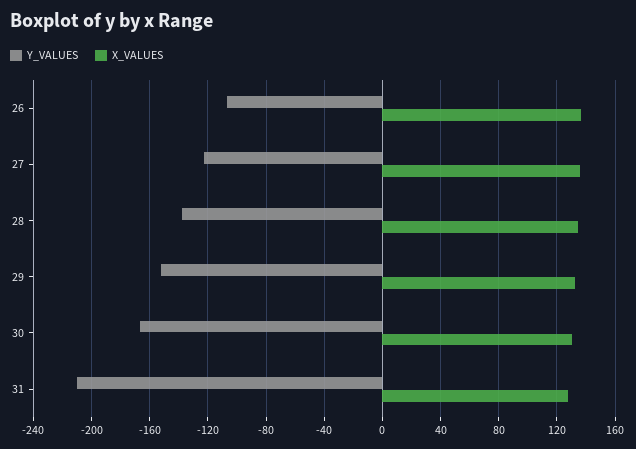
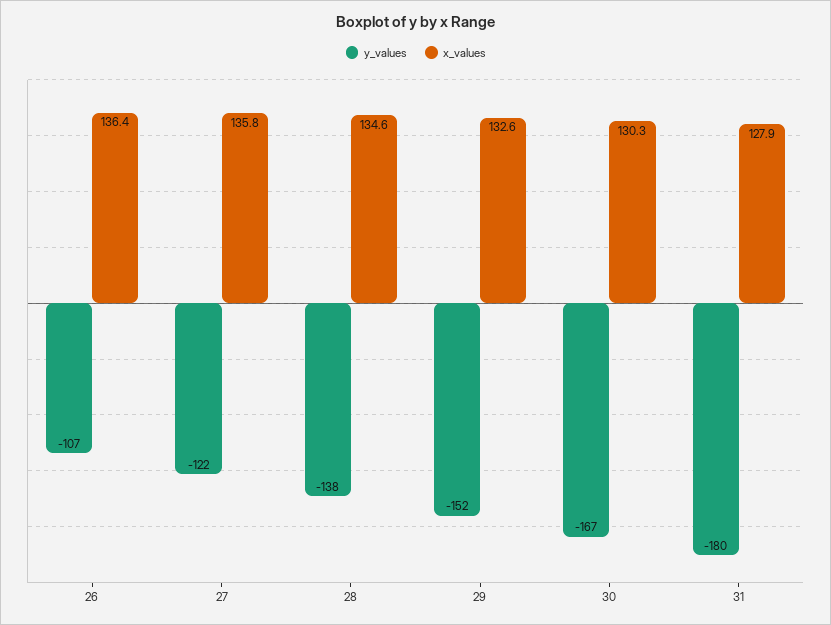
Y_VALUES, 31: -210 -> -180

